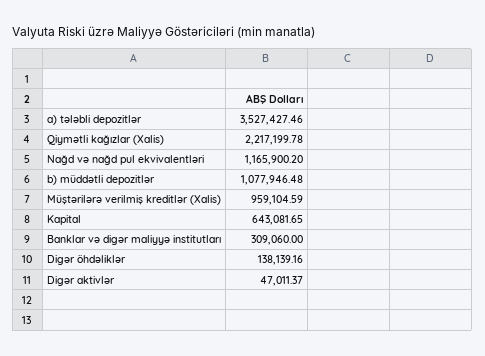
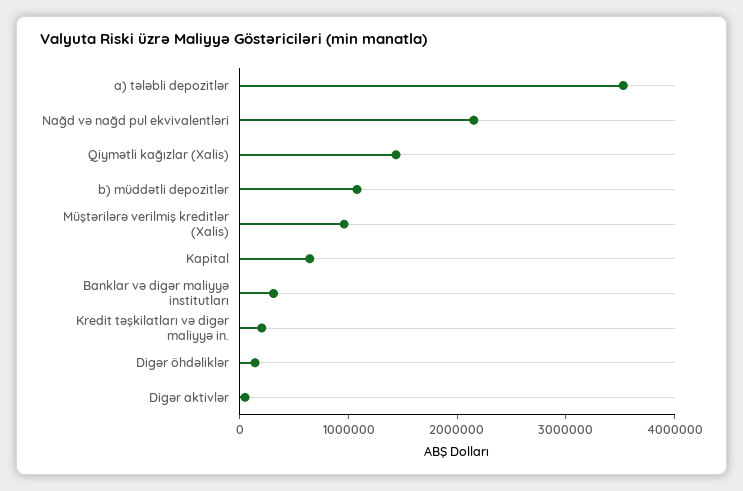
Qiymətli kağızlar (Xalis): 2217199.78 -> 1400000
Nağd və nağd pul ekvivalentləri: 1165900.2 -> 2200000
Kredit təşkilatları və digər maliyyə in.: none -> 200000

